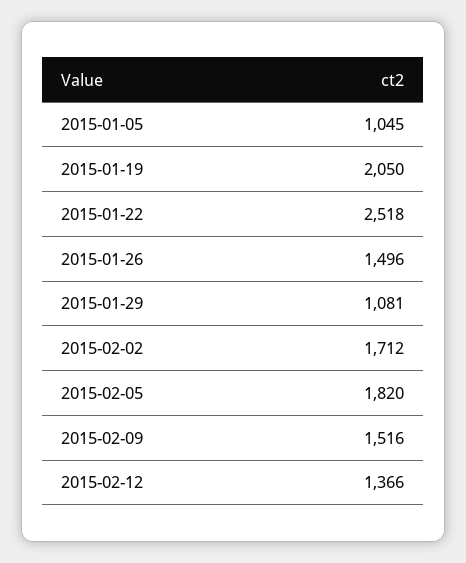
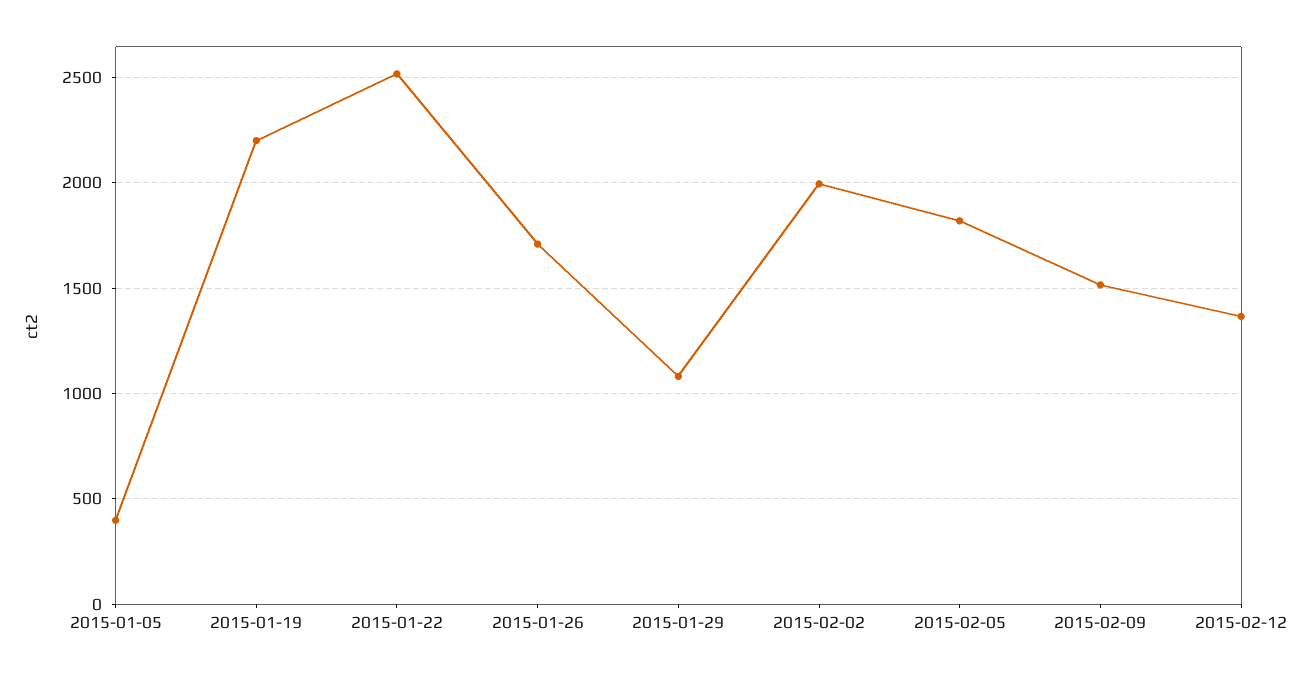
2015-01-05: 1045 -> 400
2015-01-19: 2050 -> 2200
2015-01-26: 1496 -> 1700
2015-02-02: 1712 -> 2000

